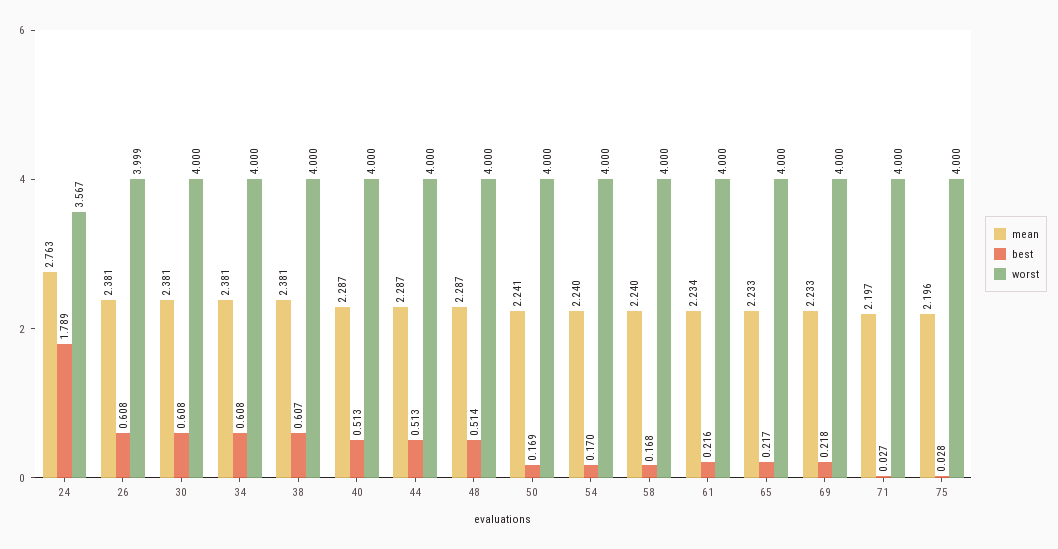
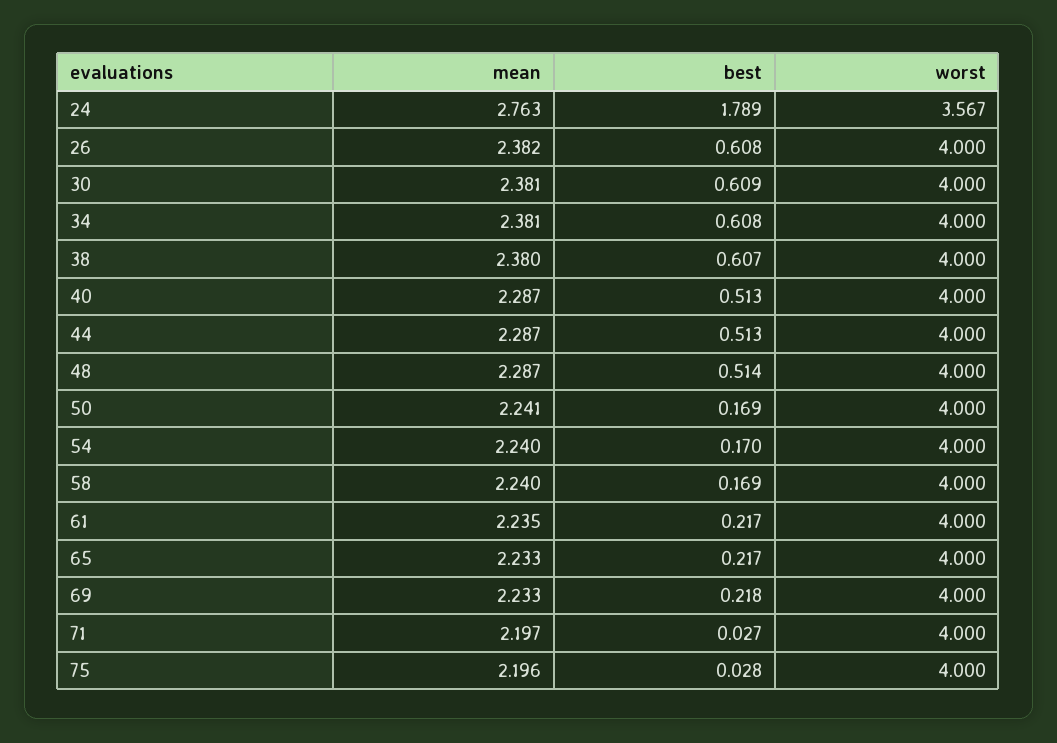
mean, 26: 2.381 -> 2.382
worst, 26: 3.999 -> 4
best, 30: 0.608 -> 0.609
mean, 38: 2.381 -> 2.38
best, 58: 0.168 -> 0.169
mean, 61: 2.234 -> 2.235
best, 61: 0.216 -> 0.217

